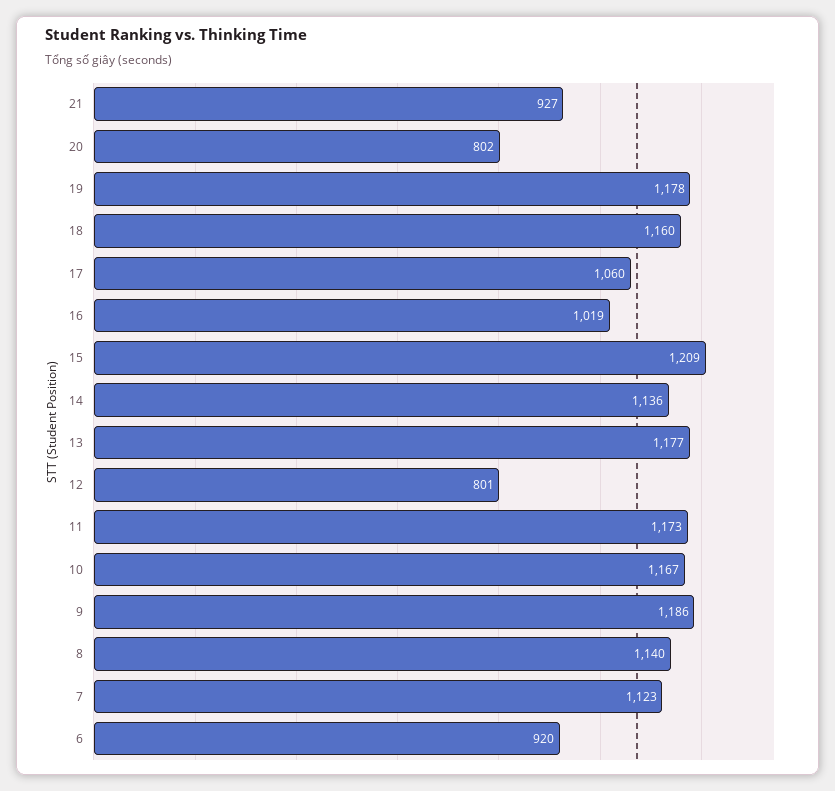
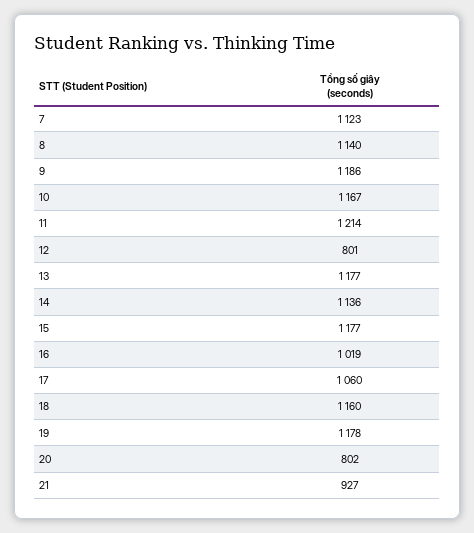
15: 1209 -> 1177
11: 1173 -> 1214
6: 920 -> none

